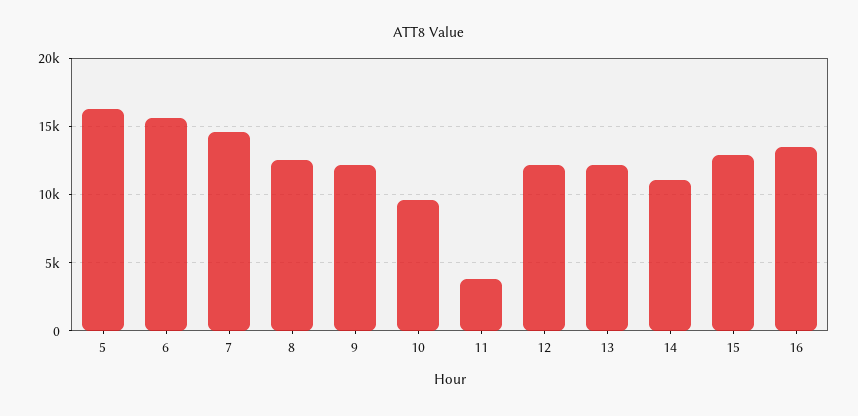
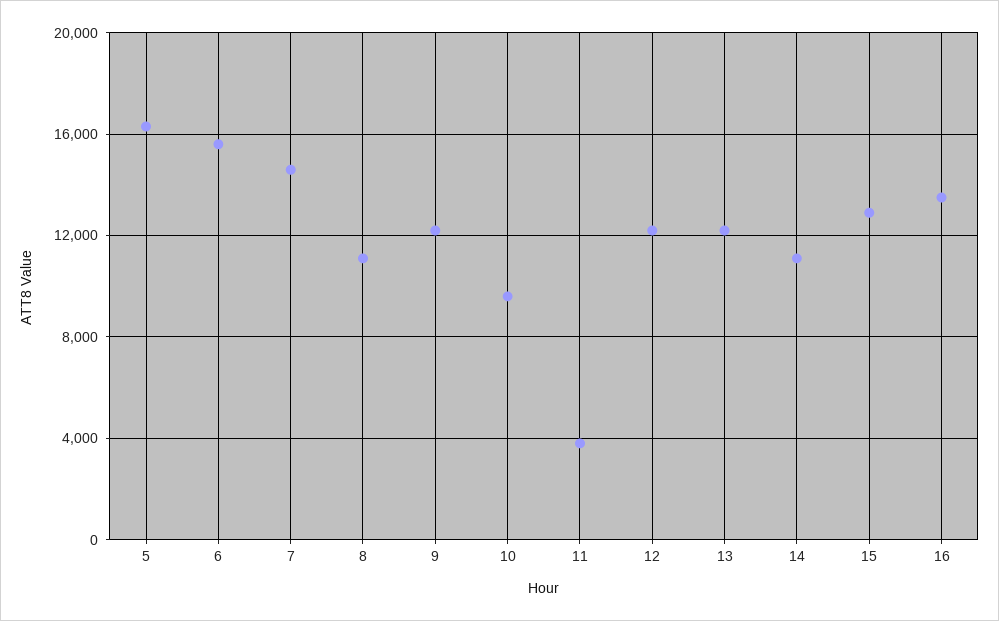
8: 12500 -> 11000

